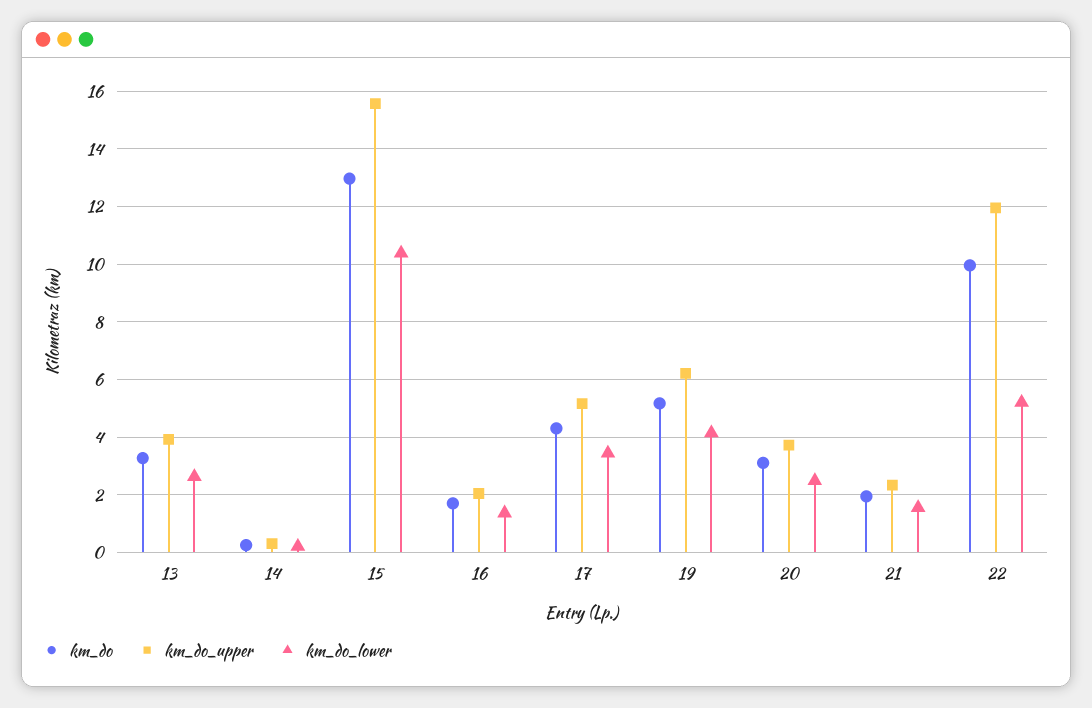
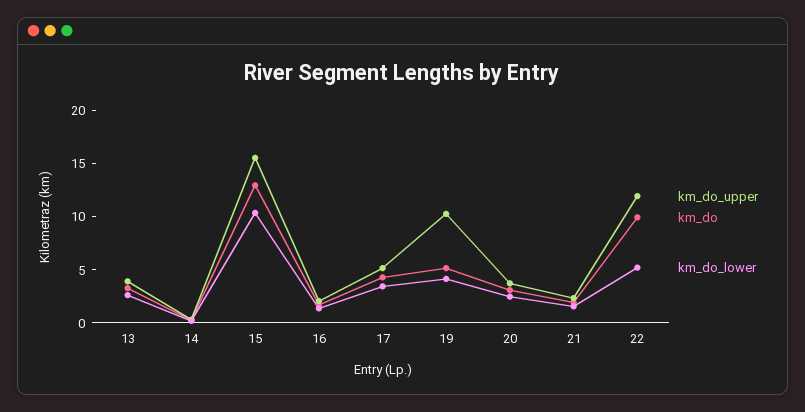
km_do_upper, 19: 6.25 -> 10

